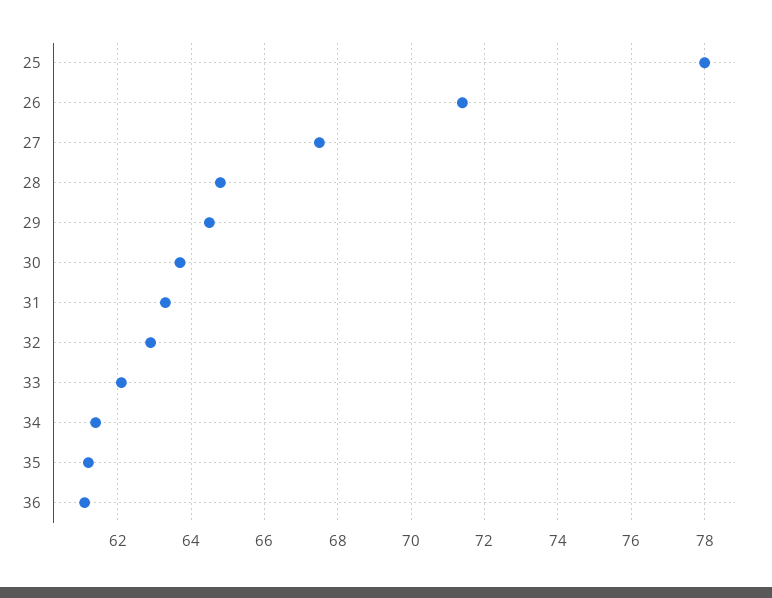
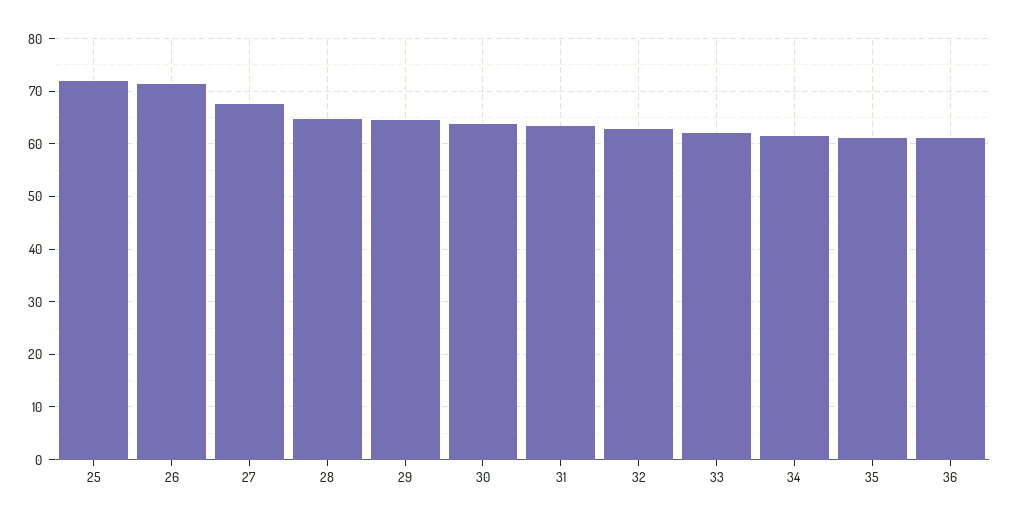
25: 78 -> 72

